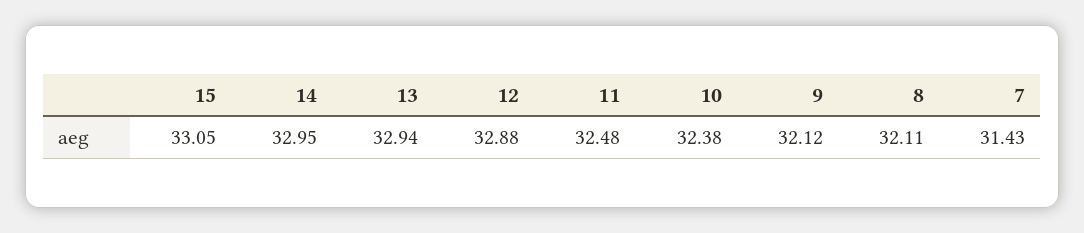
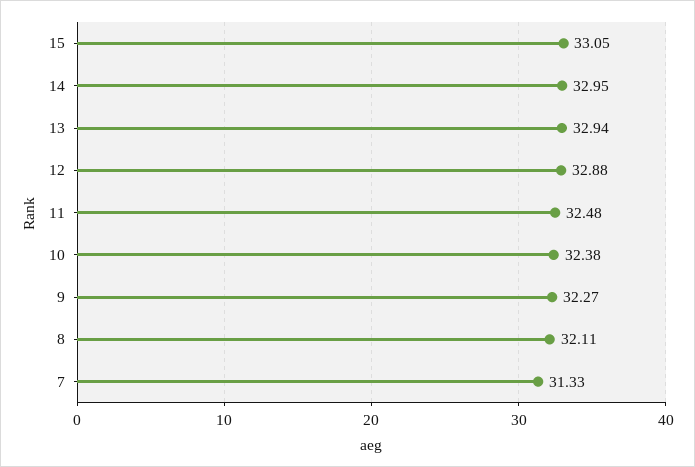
9: 32.12 -> 32.27
7: 31.43 -> 31.33

